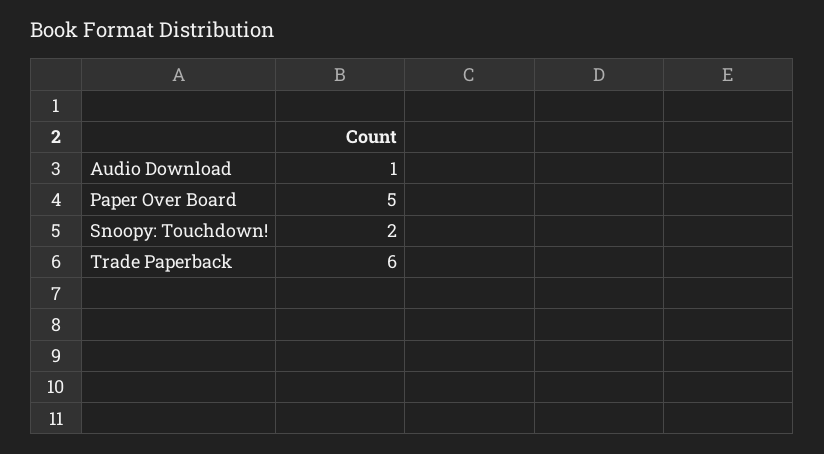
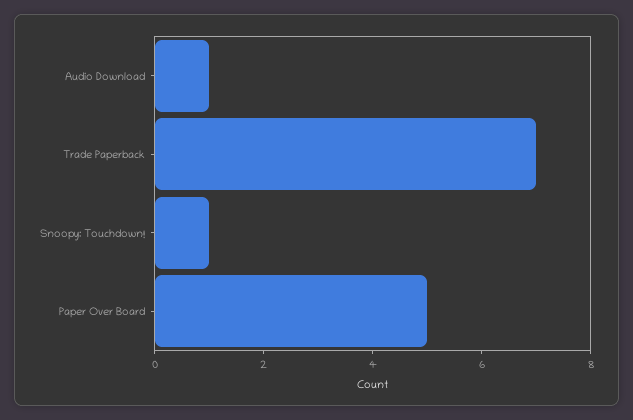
Snoopy: Touchdown!: 2 -> 1
Trade Paperback: 6 -> 7

